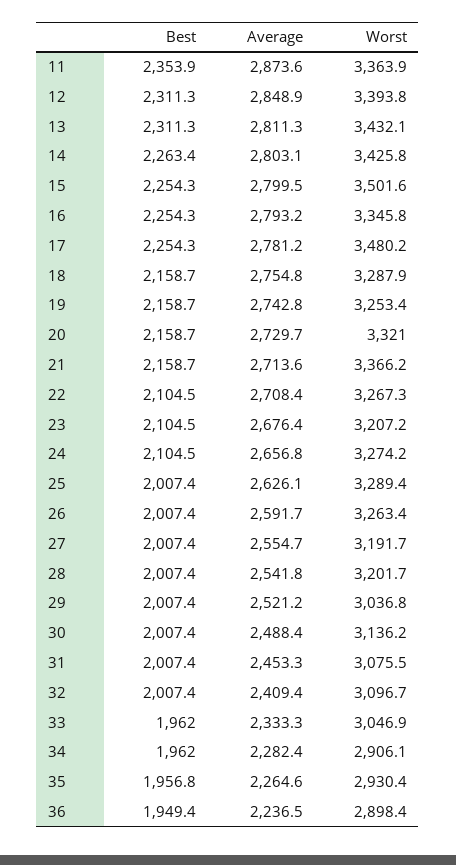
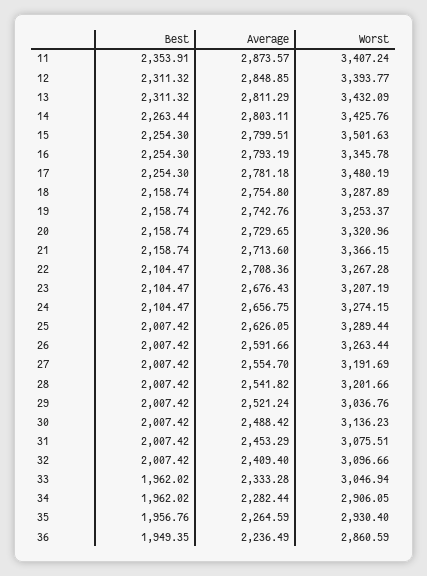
Worst, 11: 3363.9 -> 3407.24
Worst, 36: 2898.4 -> 2860.59

